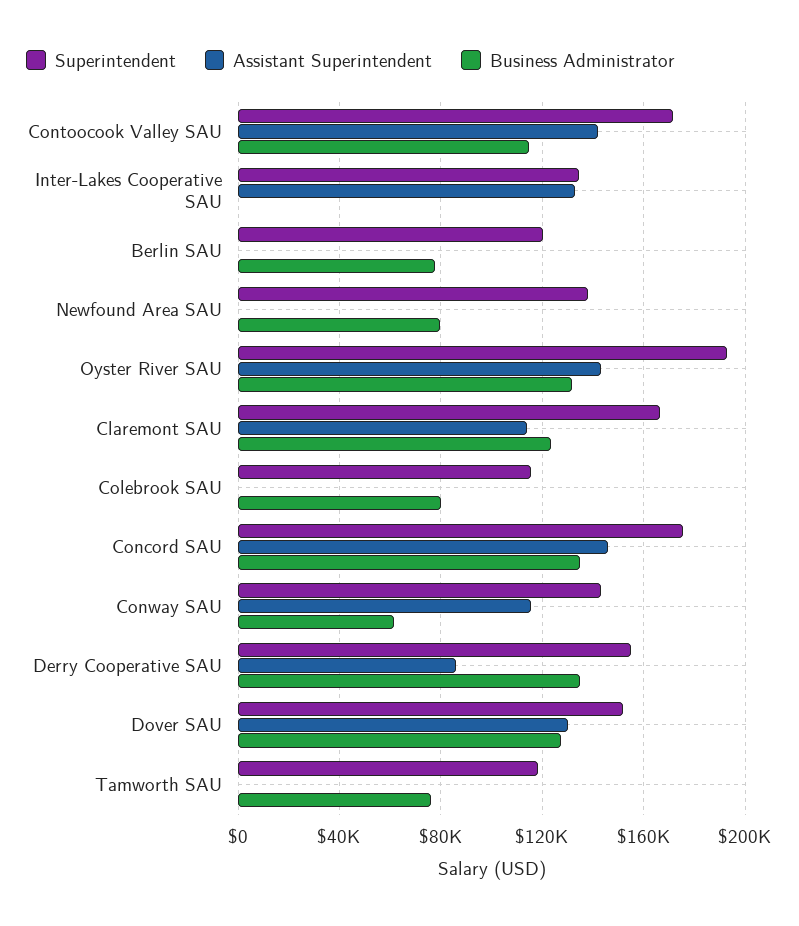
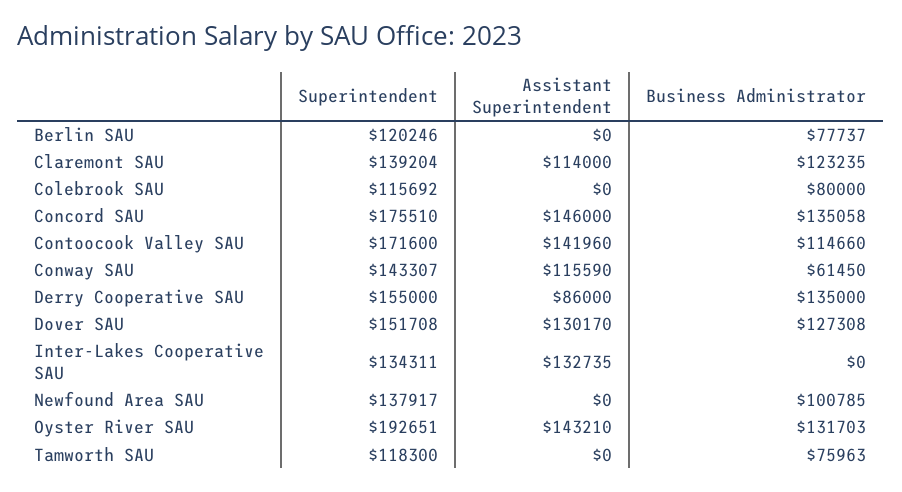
Business Administrator, Newfound Area SAU: 80000 -> 100785
Superintendent, Claremont SAU: 165000 -> 139204

